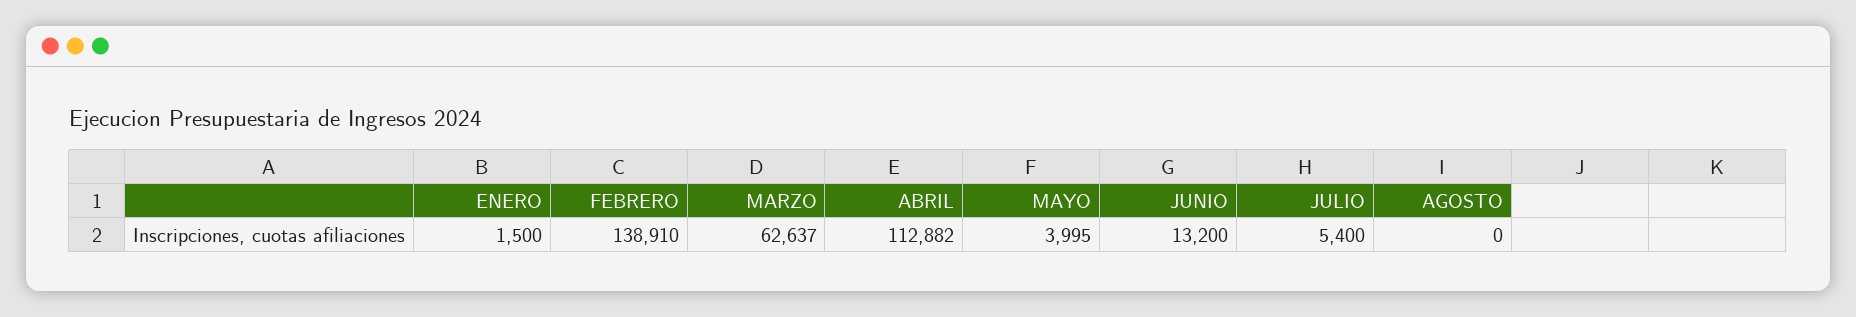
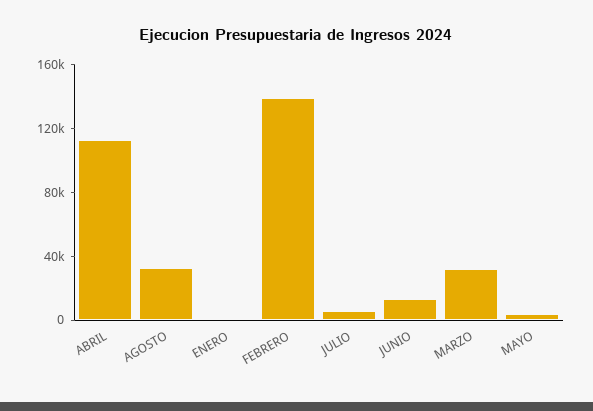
MARZO: 62637 -> 30000
AGOSTO: 0 -> 30000

